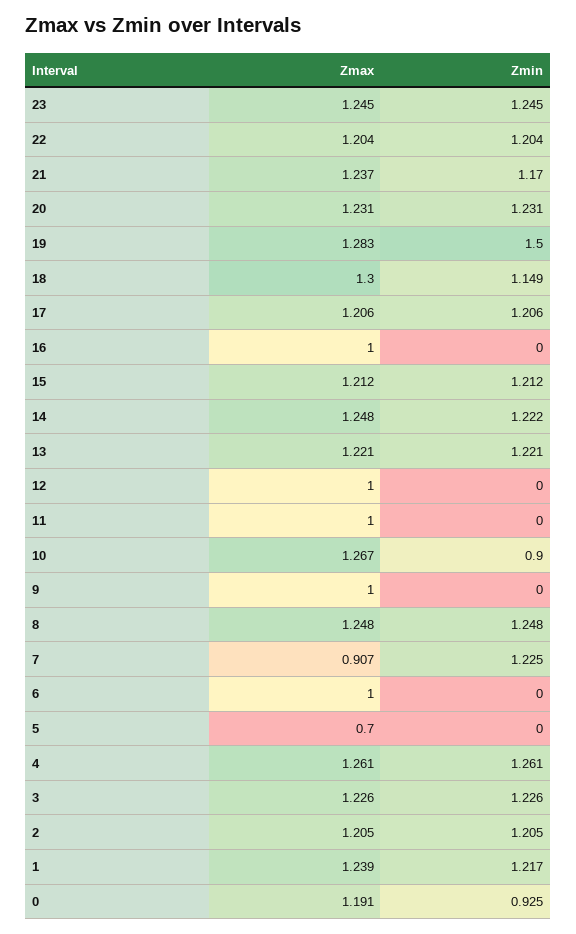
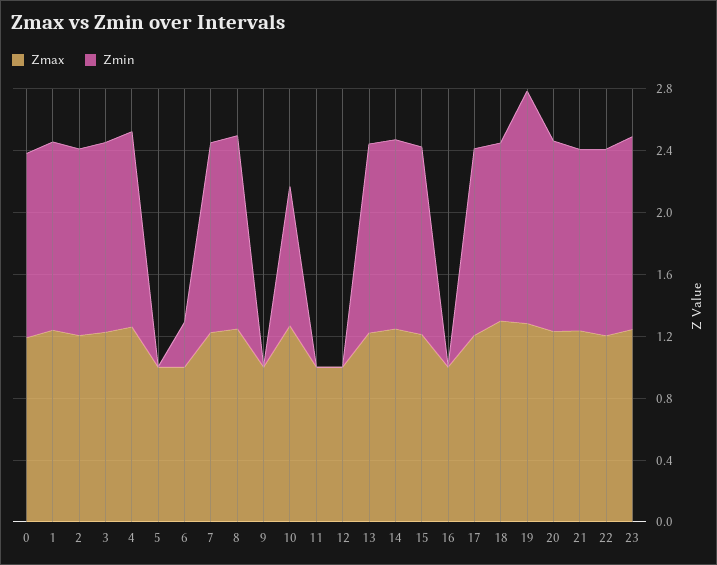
Zmax, 7: 0.907 -> 1.2
Zmin, 6: 0 -> 0.3
Zmax, 5: 0.7 -> 1
Zmin, 0: 0.925 -> 1.2

